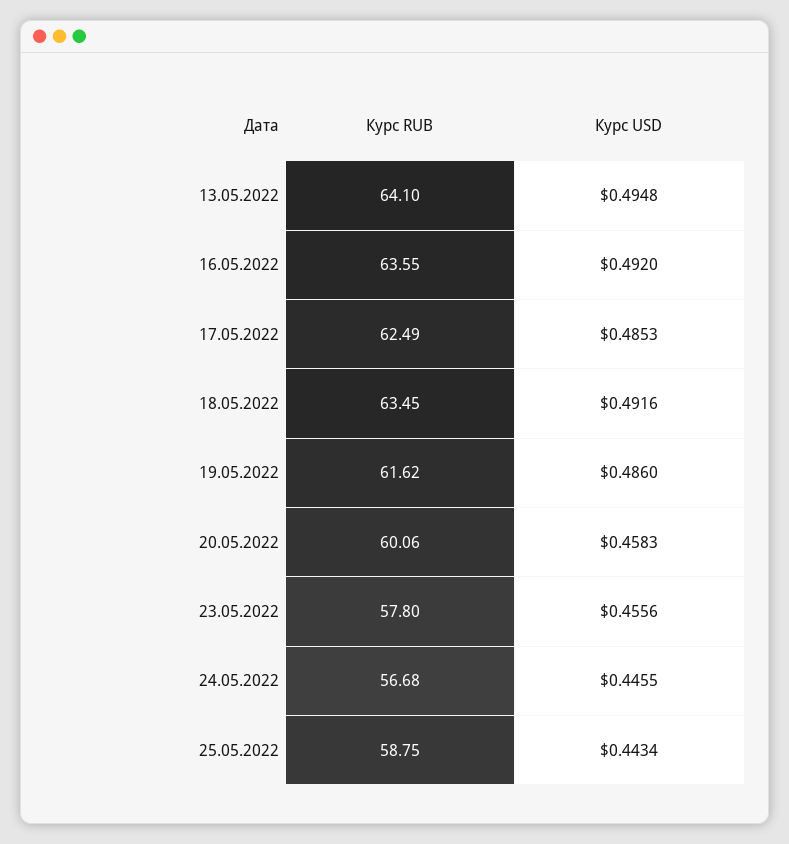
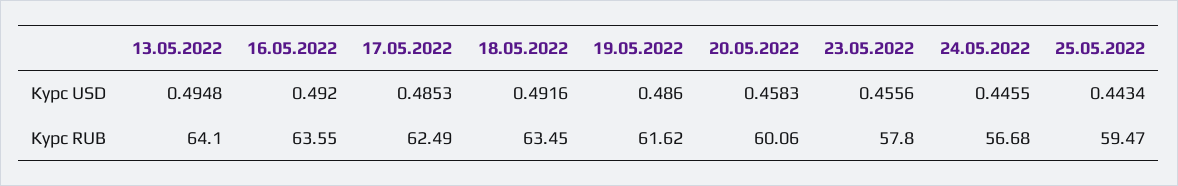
Курс RUB, 25.05.2022: 58.75 -> 59.47

